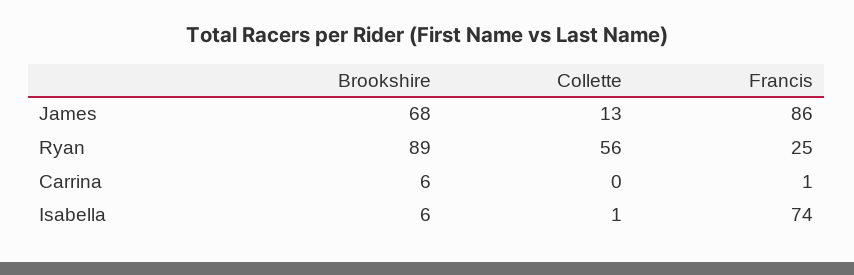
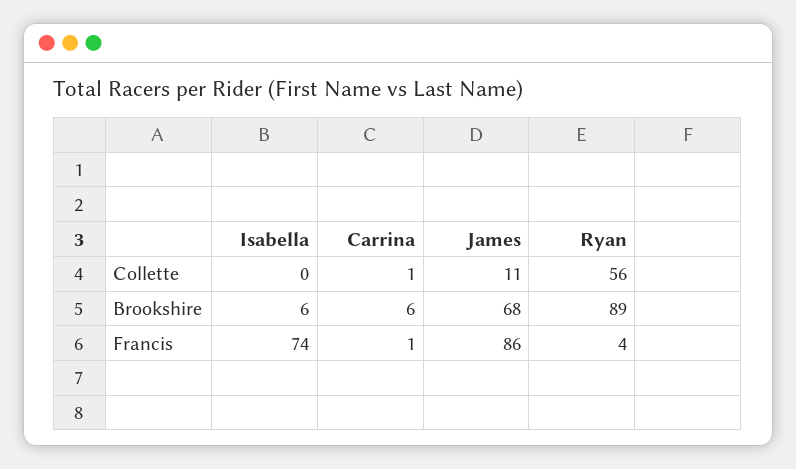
Collette, James: 13 -> 11
Francis, Ryan: 25 -> 4
Collette, Carrina: 0 -> 1
Collette, Isabella: 1 -> 0

